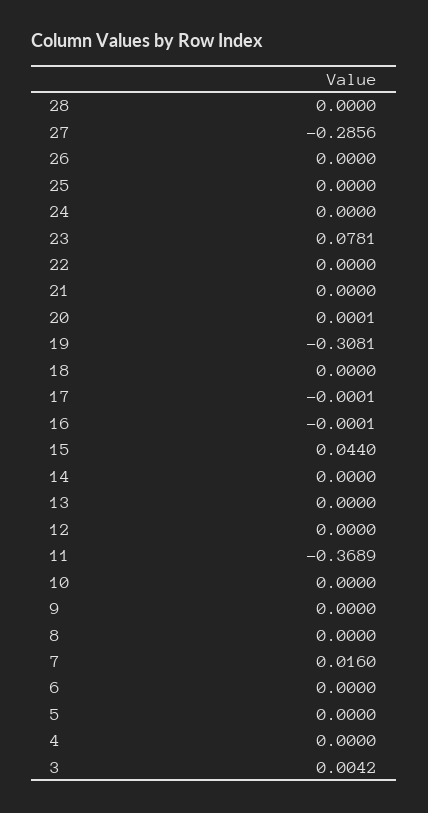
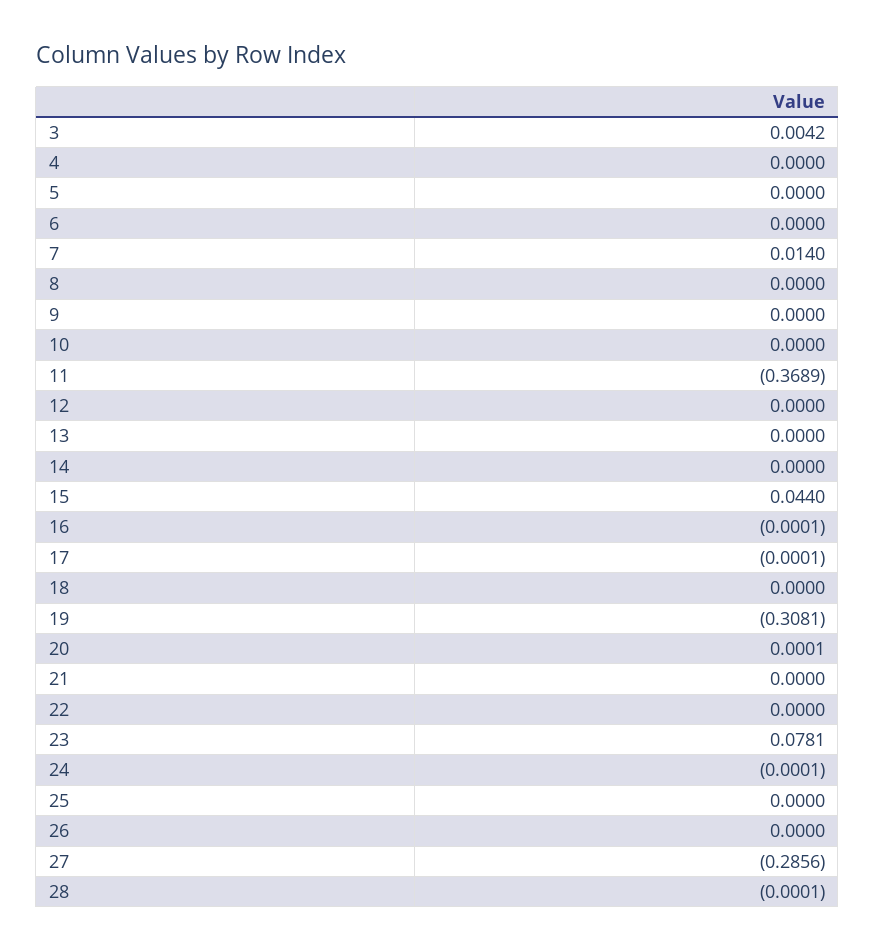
28: 0 -> -0.0001
24: 0 -> -0.0001
7: 0.016 -> 0.014

